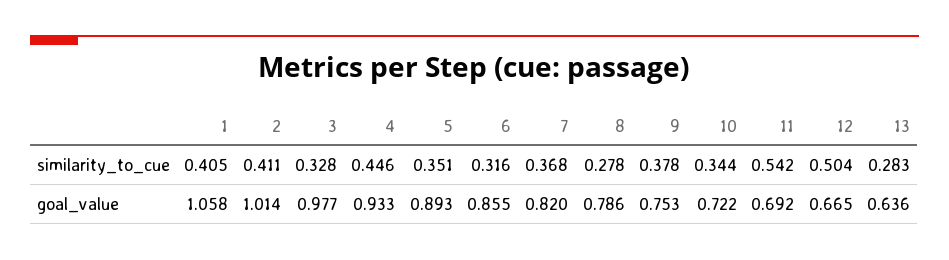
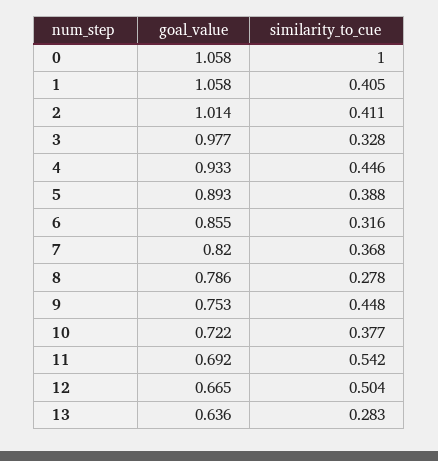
5, similarity_to_cue: 0.351 -> 0.388
9, similarity_to_cue: 0.378 -> 0.448
10, similarity_to_cue: 0.344 -> 0.377
0, goal_value: none -> 1.058
0, similarity_to_cue: none -> 1

